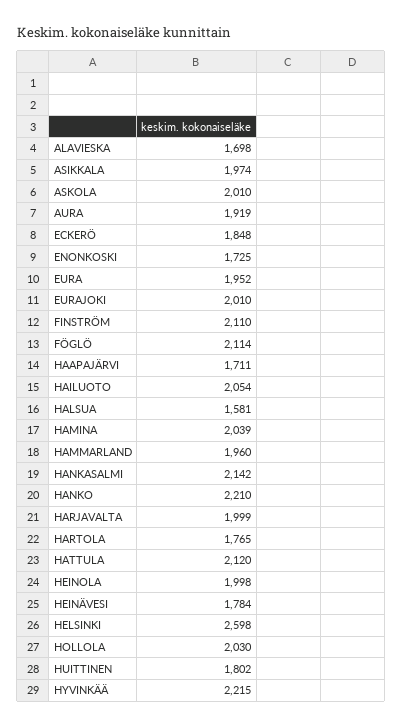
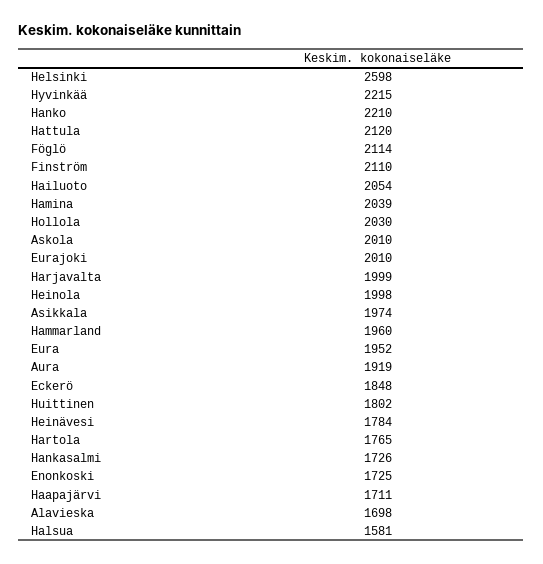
HANKASALMI: 2142 -> 1726

